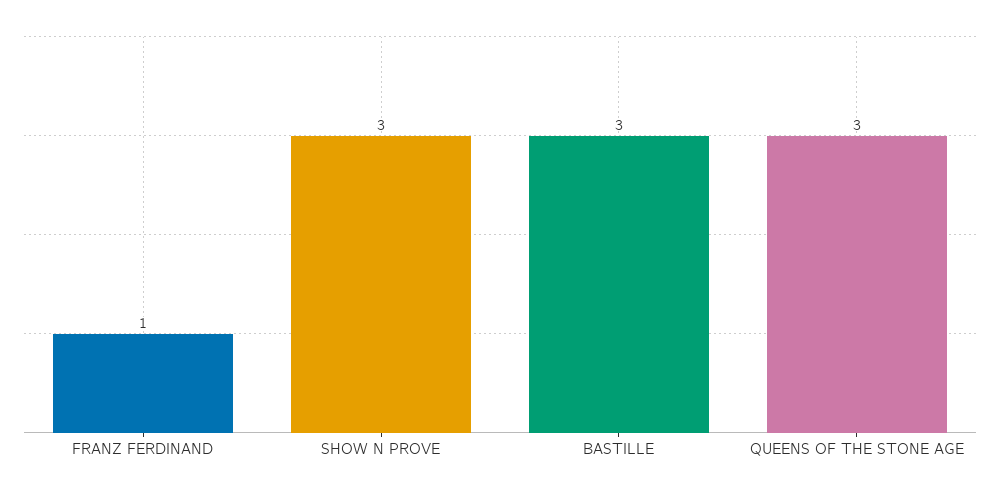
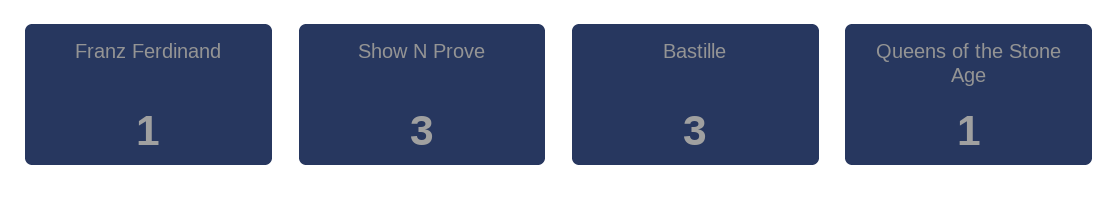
QUEENS OF THE STONE AGE: 3 -> 1

